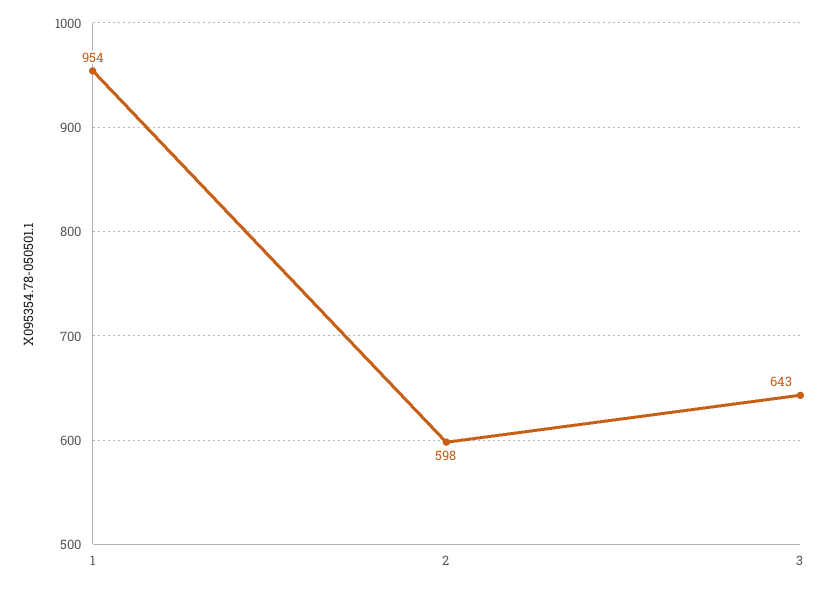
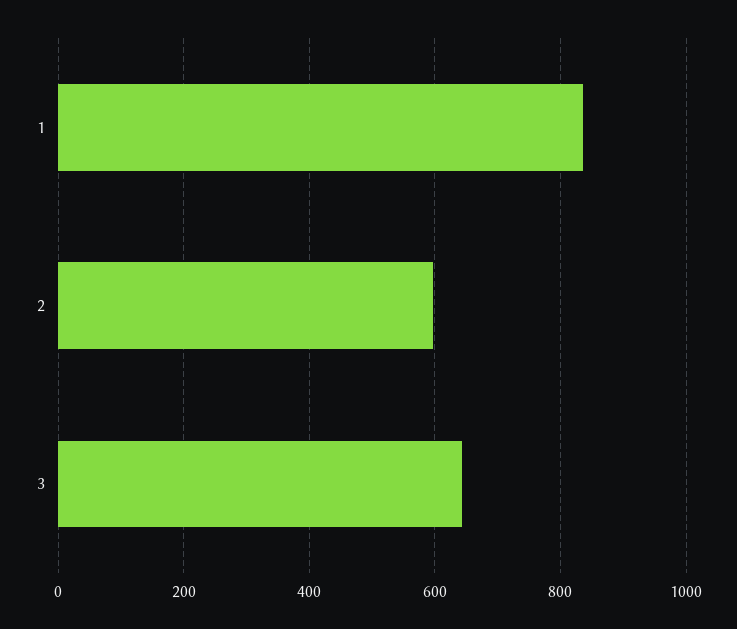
1: 954 -> 840

